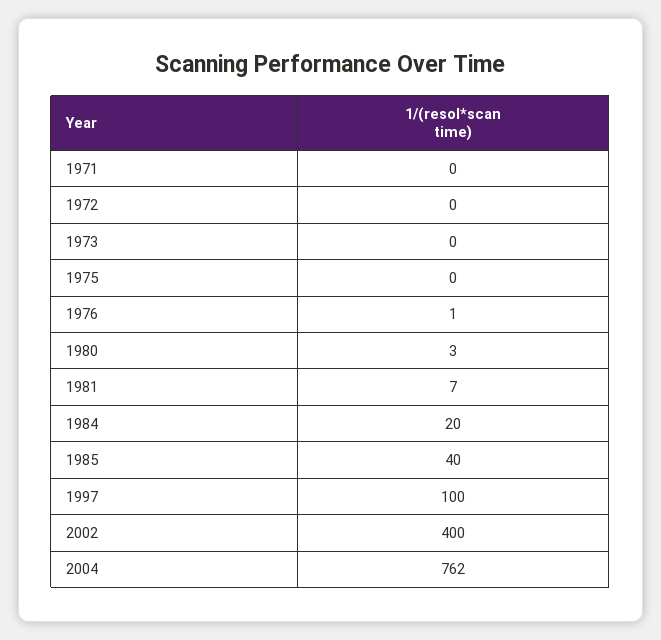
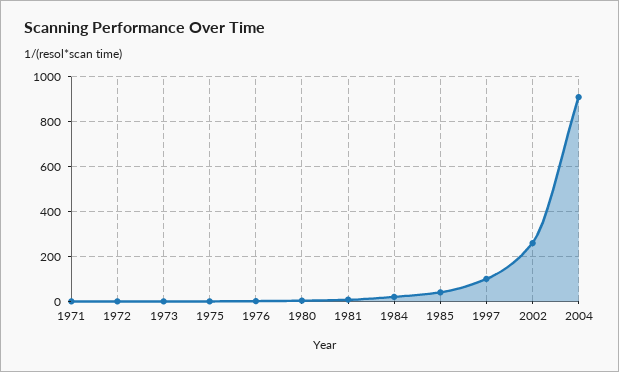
2002: 400 -> 250
2004: 762 -> 900

